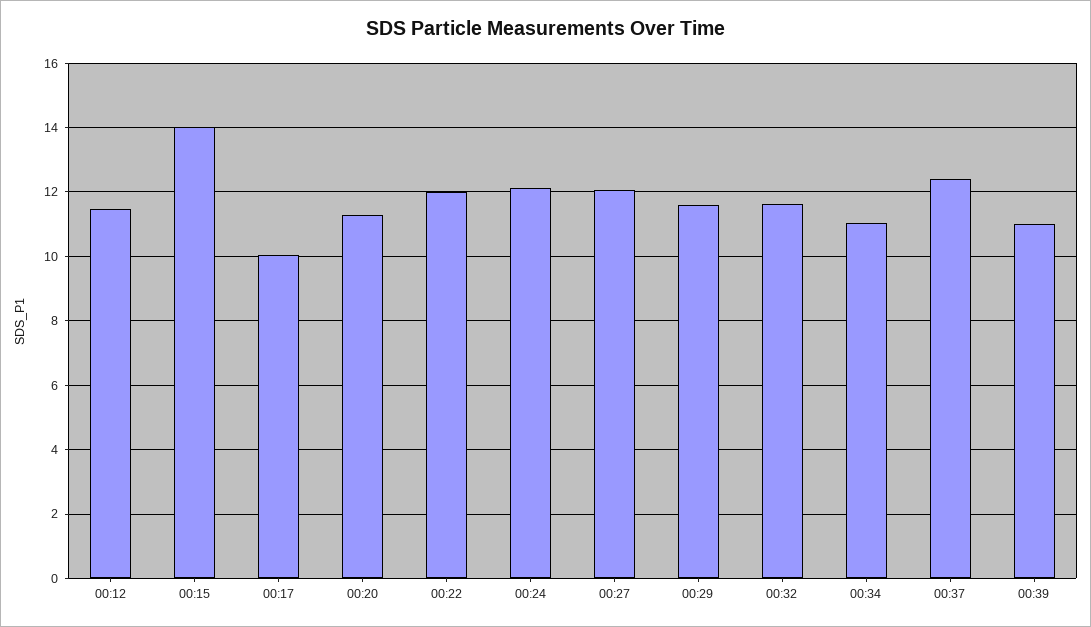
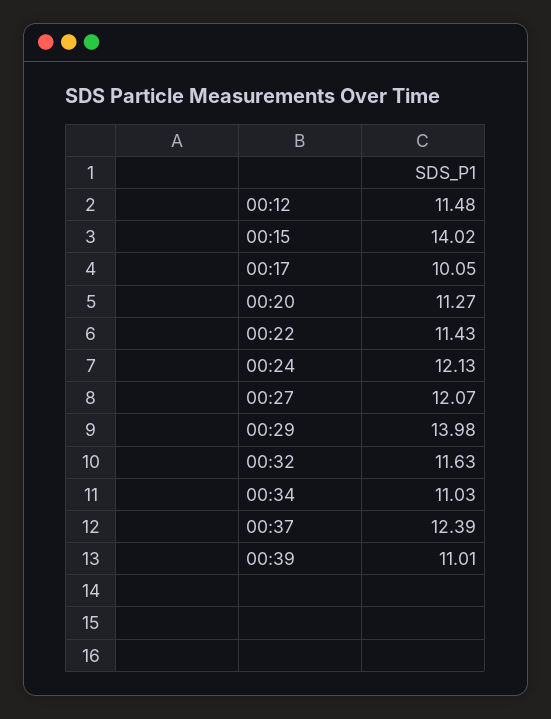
00:22: 12 -> 11.43
00:29: 11.6 -> 13.98

